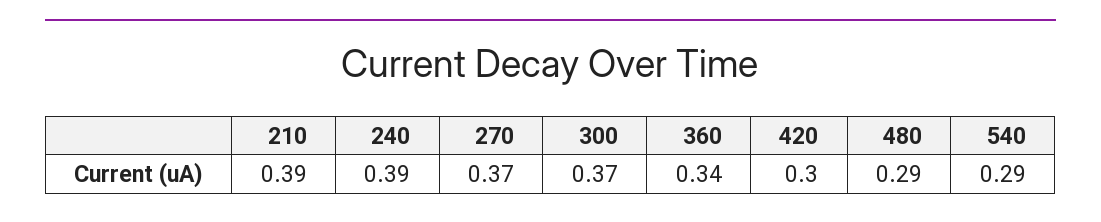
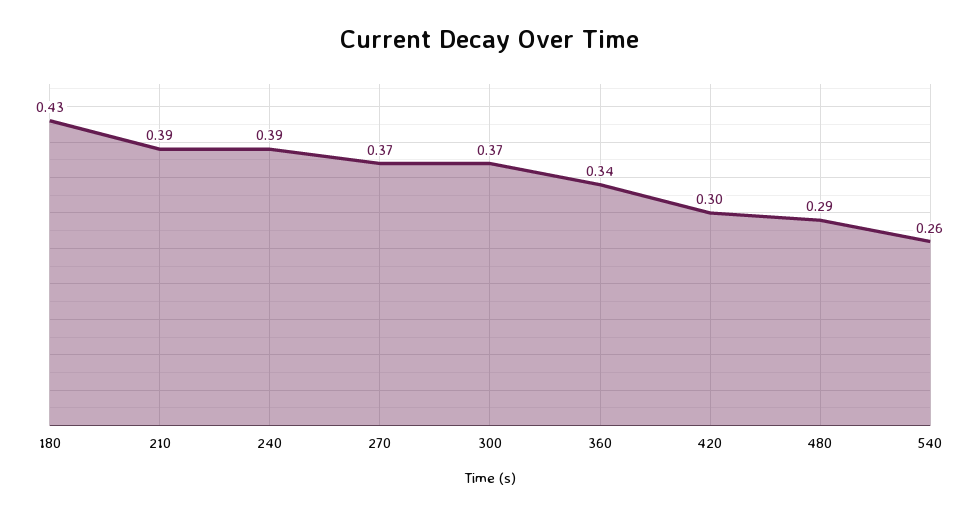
540: 0.29 -> 0.26
180: none -> 0.43

